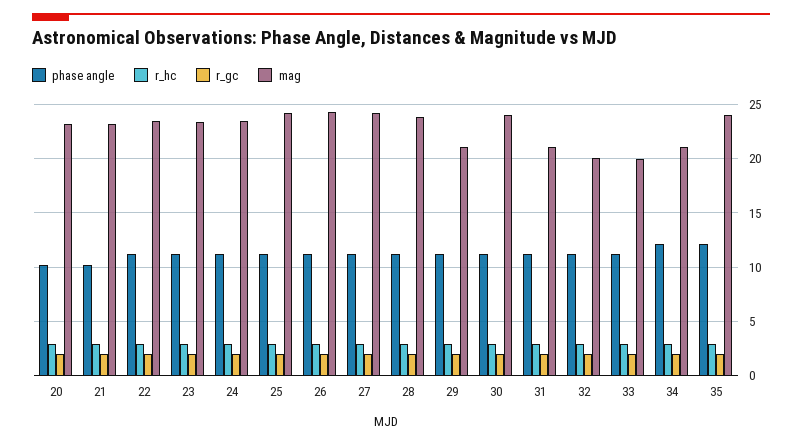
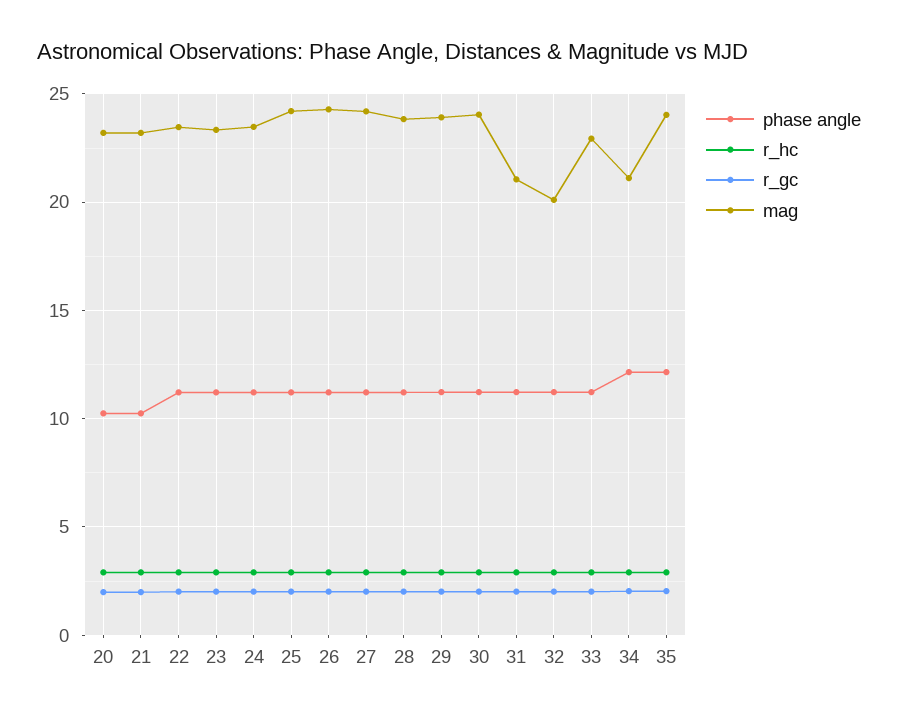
mag, 29: 21 -> 24
mag, 33: 20 -> 23

